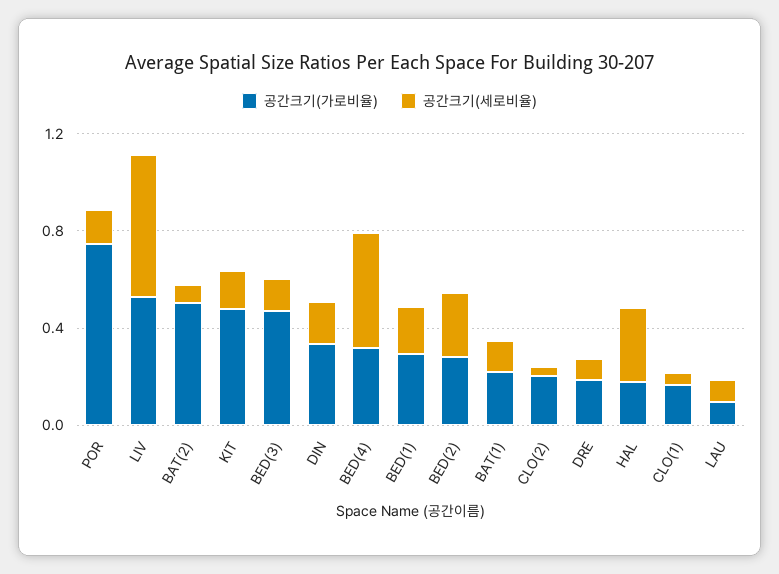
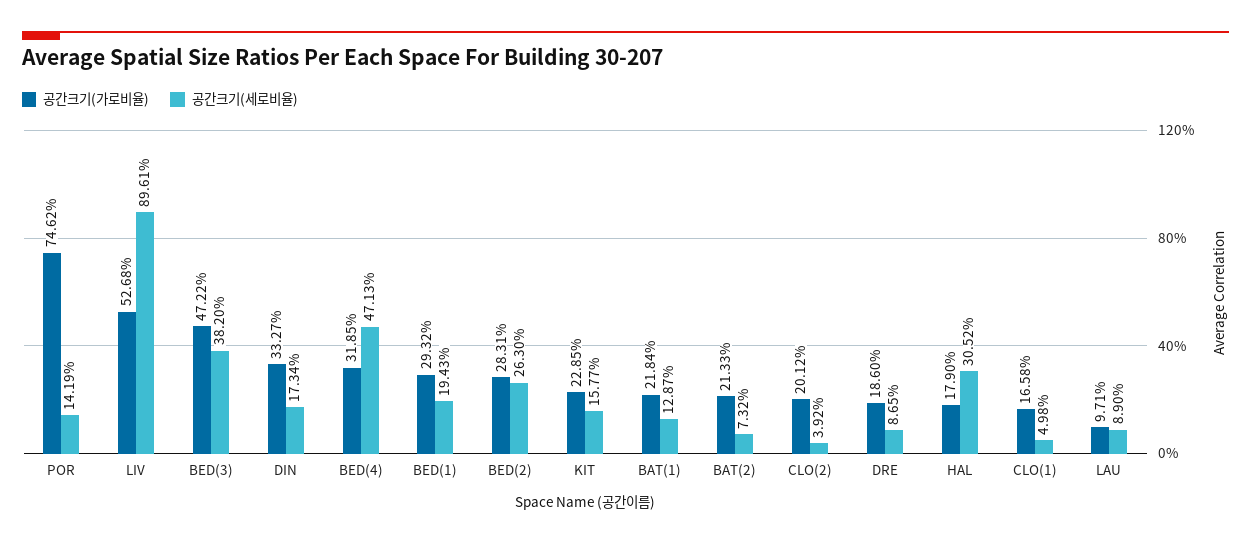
공간크기(세로비율), LIV: 0.6 -> 0.8961
공간크기(가로비율), BAT(2): 0.5 -> 0.2133
공간크기(가로비율), KIT: 0.5 -> 0.2285
공간크기(세로비율), BED(3): 0.1 -> 0.382

